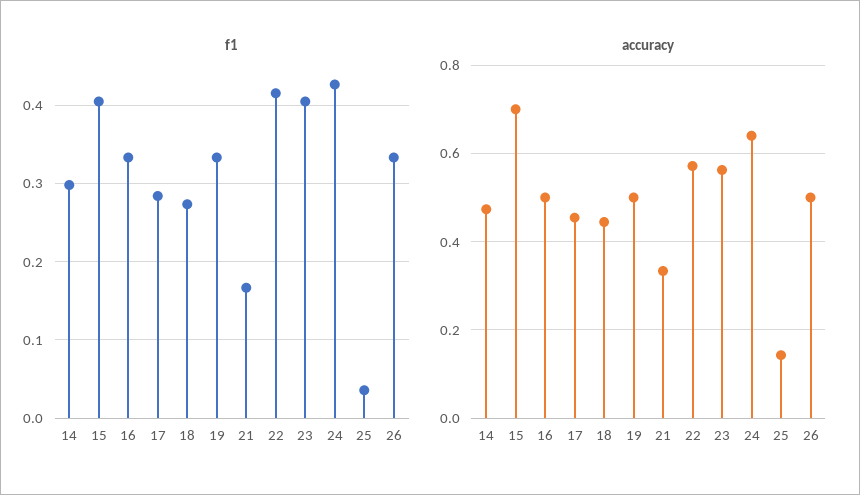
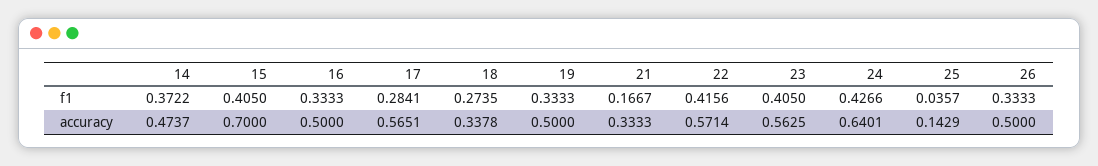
f1, 14: 0.3 -> 0.3722
accuracy, 17: 0.46 -> 0.5651
accuracy, 18: 0.44 -> 0.3378

